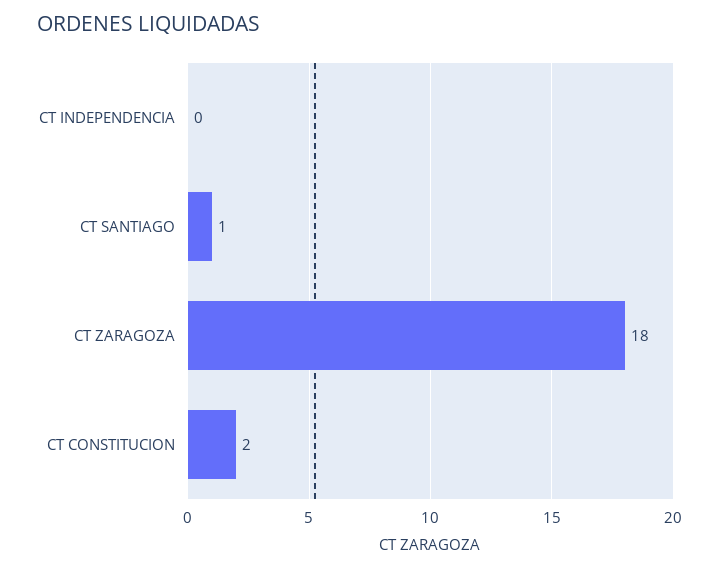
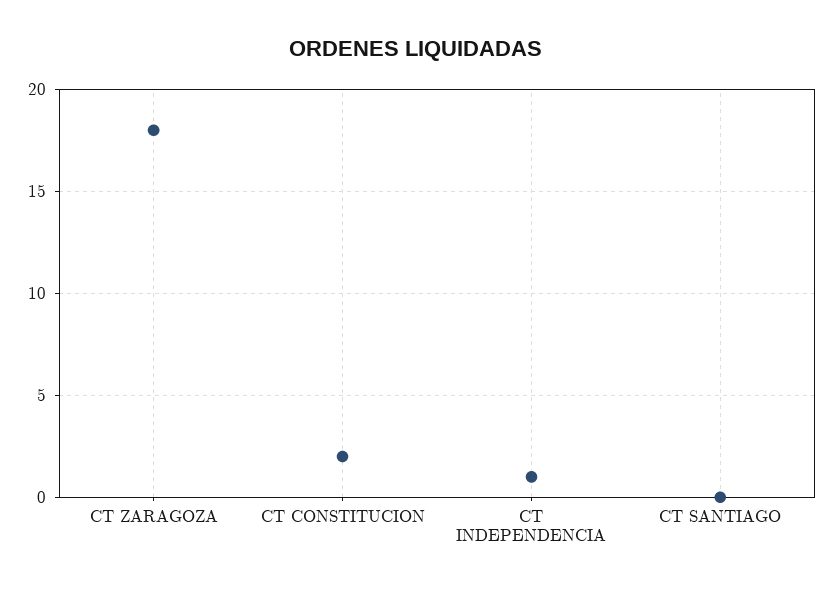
CT INDEPENDENCIA: 0 -> 1
CT SANTIAGO: 1 -> 0

